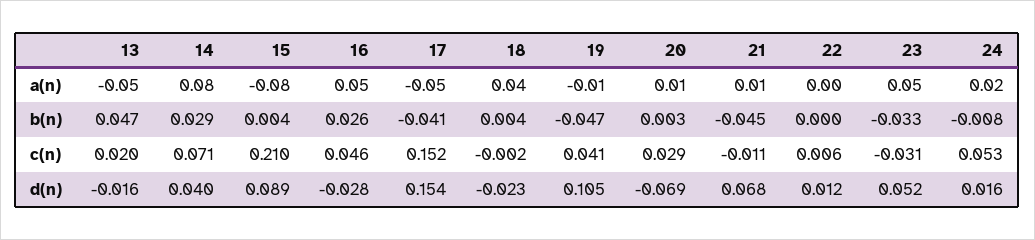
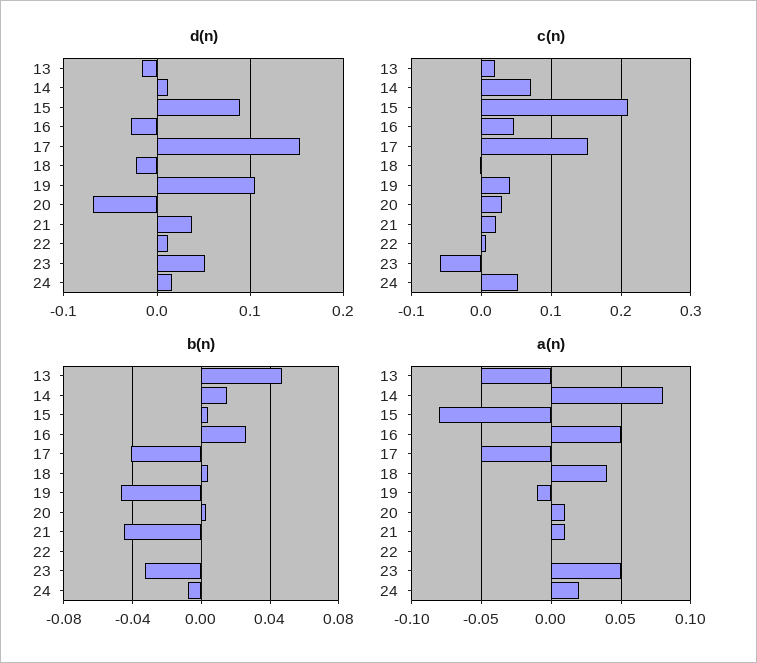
b(n), 14: 0.029 -> 0.015
c(n), 21: -0.011 -> 0.02
c(n), 23: -0.031 -> -0.06
d(n), 14: 0.04 -> 0.01
d(n), 21: 0.068 -> 0.04

